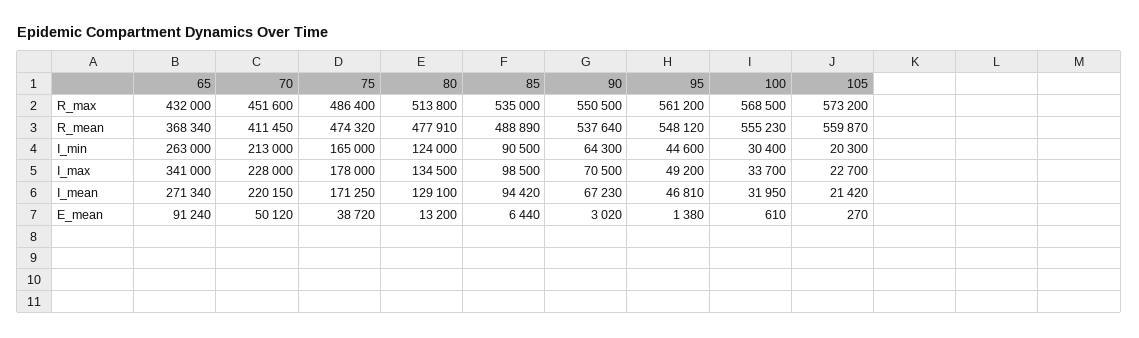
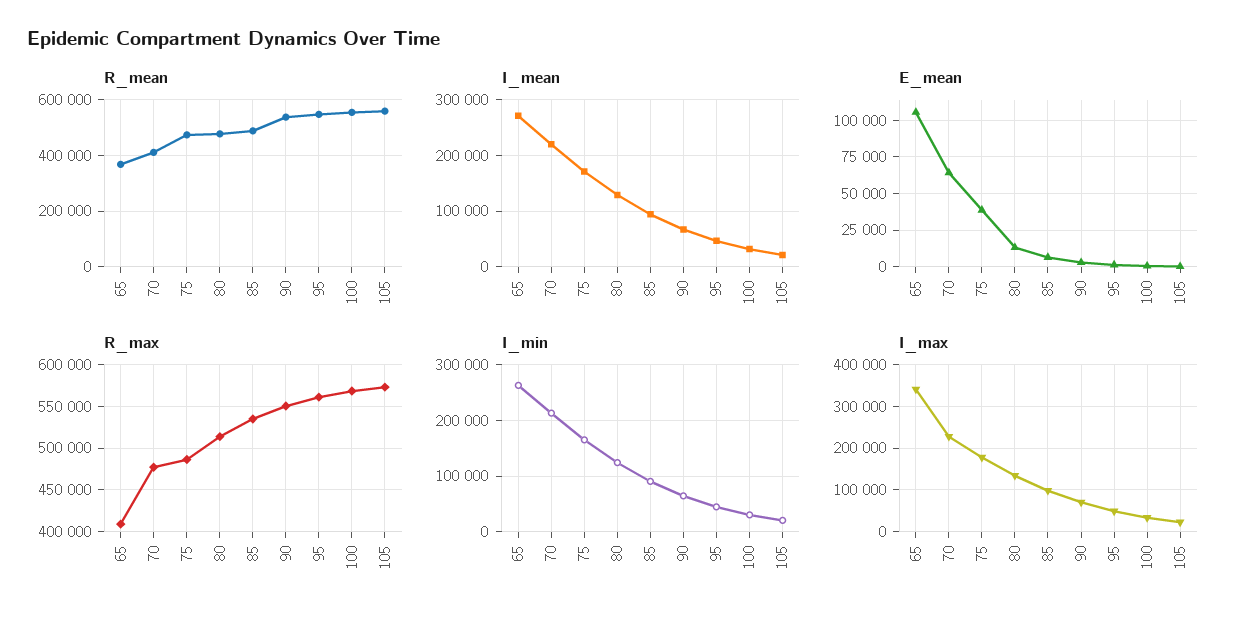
R_max, 65: 432000 -> 410000
R_max, 70: 451600 -> 480000
E_mean, 65: 91240 -> 105000
E_mean, 70: 50120 -> 65000

